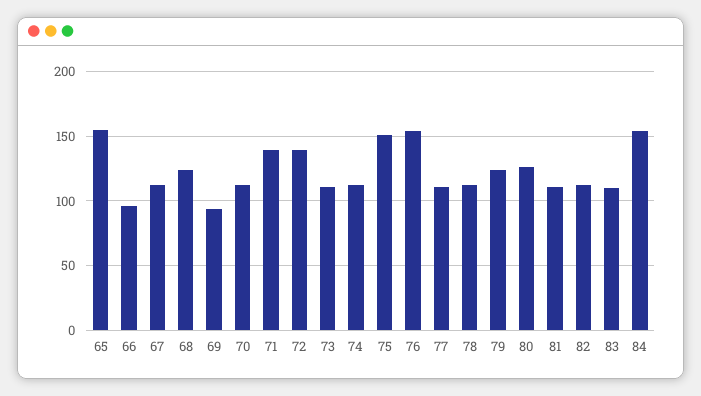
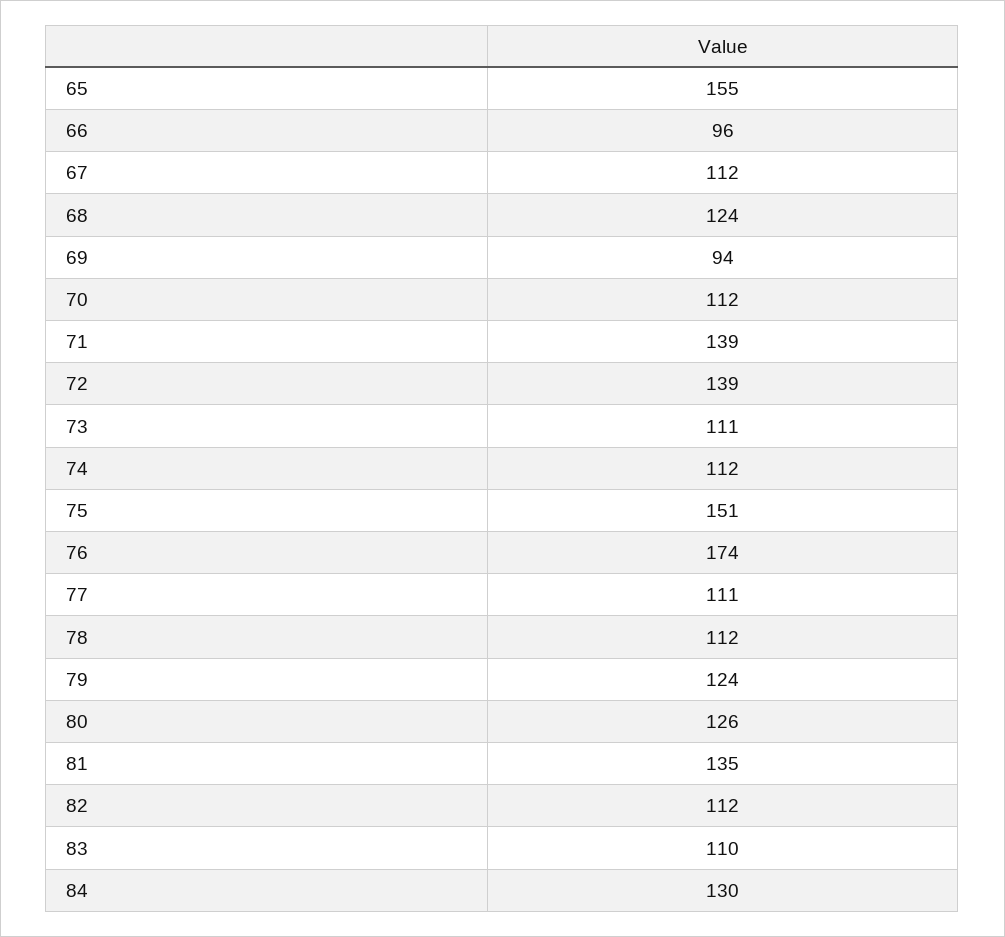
76: 155 -> 174
81: 110 -> 135
84: 155 -> 130

